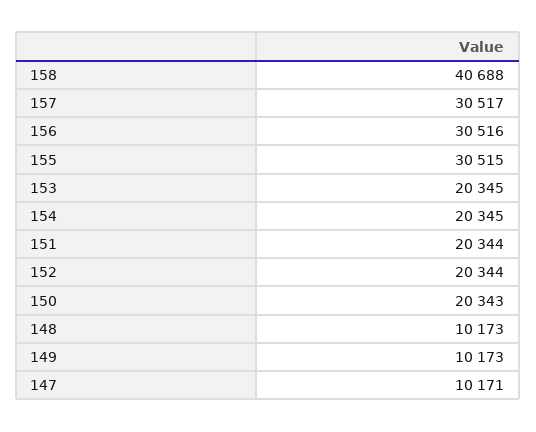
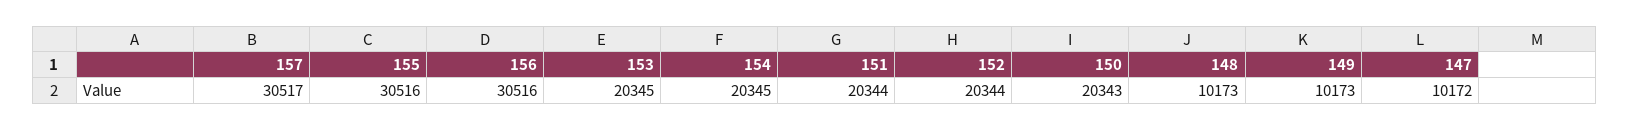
158: 40688 -> none
155: 30515 -> 30516
147: 10171 -> 10172

